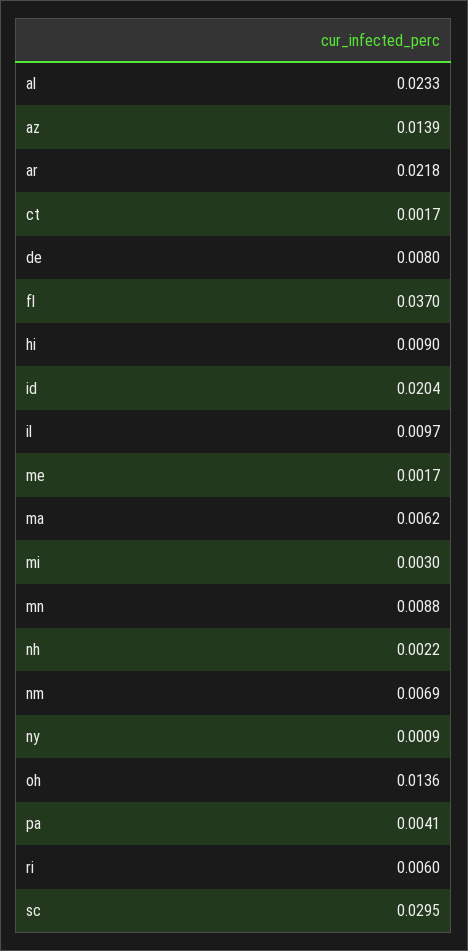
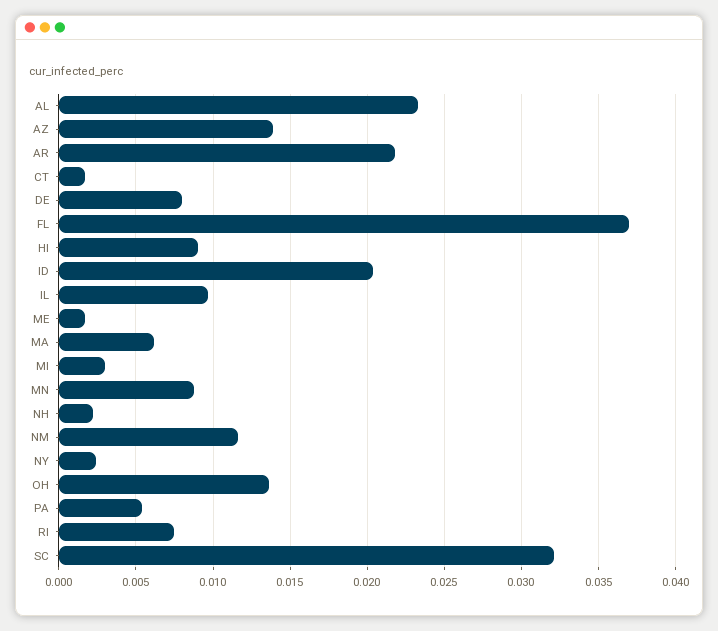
nm: 0.0069 -> 0.0115
ny: 0.0009 -> 0.0025
pa: 0.0041 -> 0.0055
ri: 0.006 -> 0.0075
sc: 0.0295 -> 0.032

